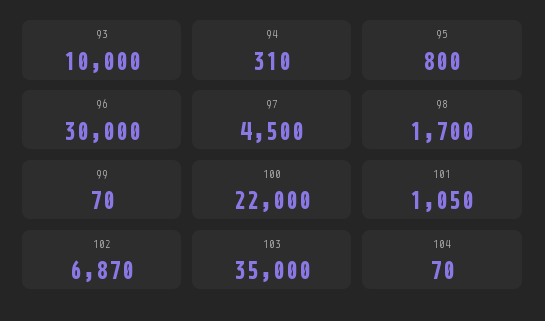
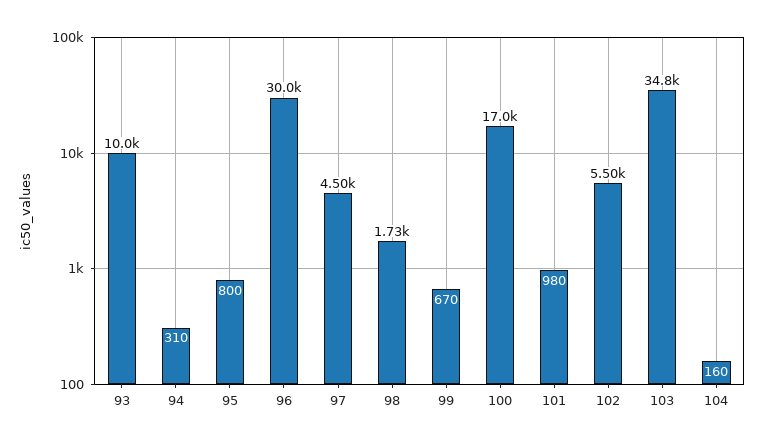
98: 1700 -> 1730
99: 70 -> 670
100: 22000 -> 17000
101: 1050 -> 980
102: 6870 -> 5500
103: 35000 -> 34800
104: 70 -> 160

